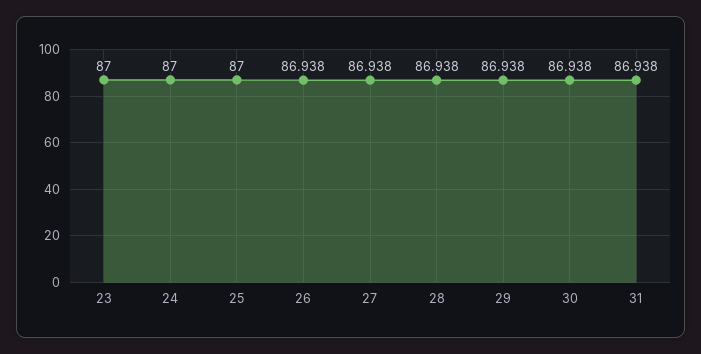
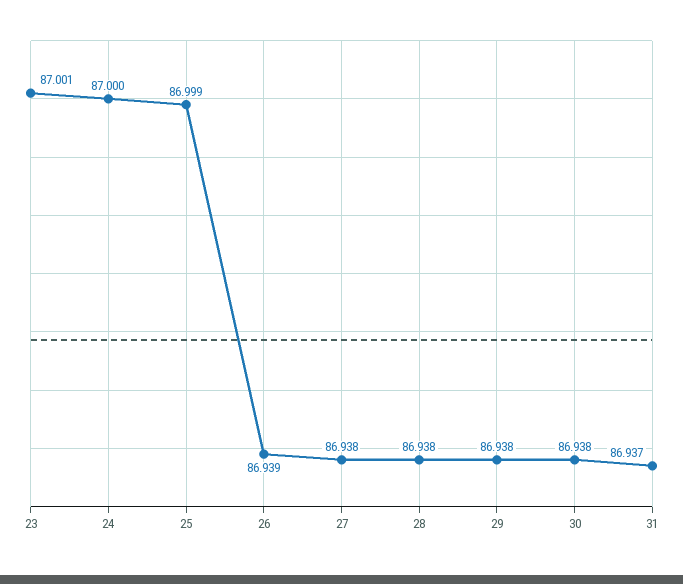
23: 87 -> 87.001
25: 87 -> 86.999
26: 86.938 -> 86.939
31: 86.938 -> 86.937

